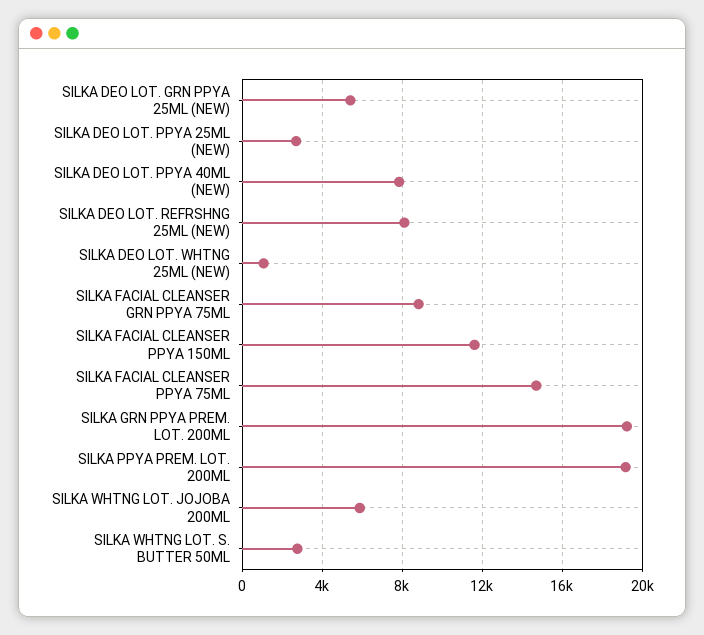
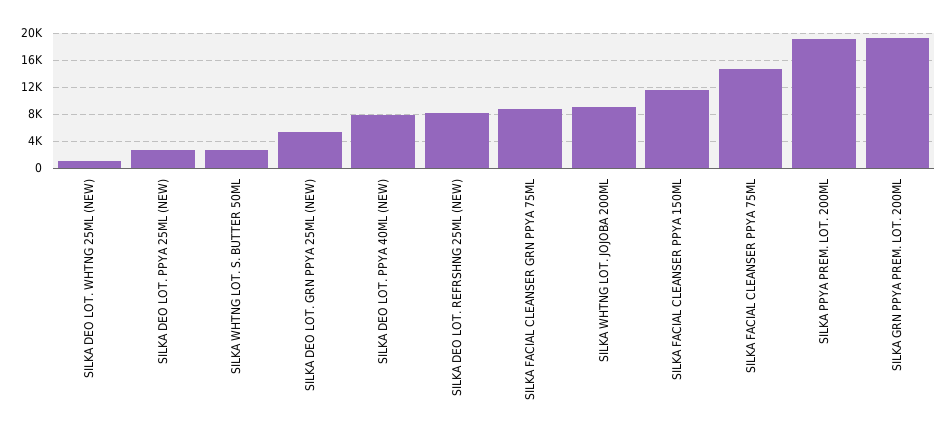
SILKA WHTNG LOT. JOJOBA 200ML: 6000 -> 9000

